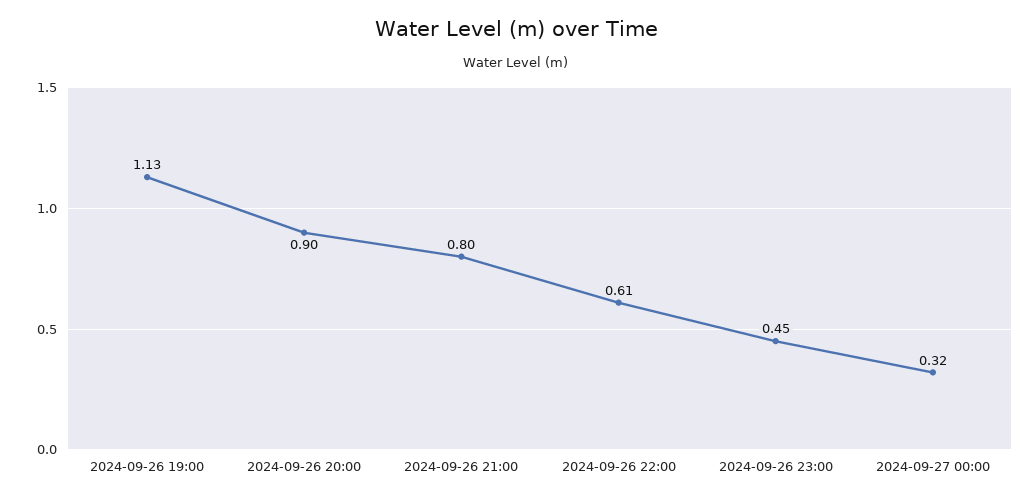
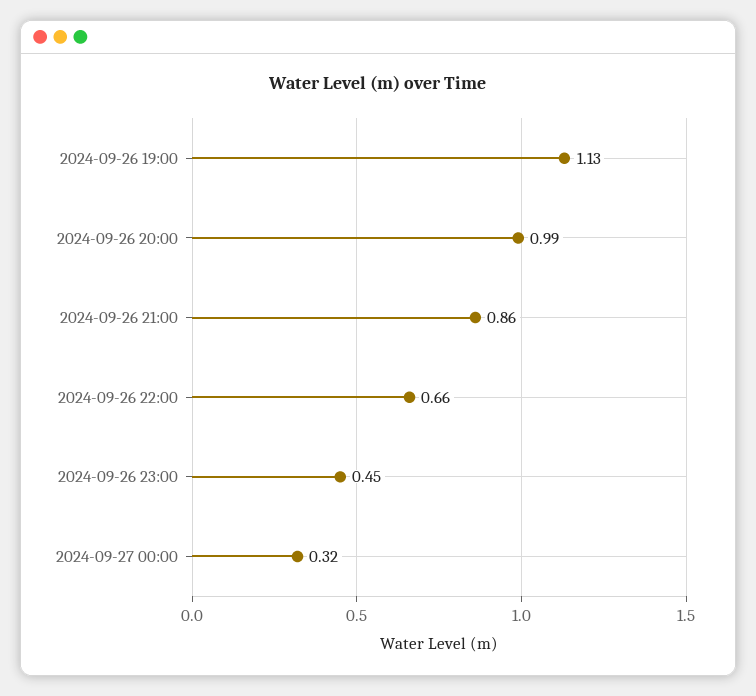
2024-09-26 20:00: 0.9 -> 0.99
2024-09-26 21:00: 0.8 -> 0.86
2024-09-26 22:00: 0.61 -> 0.66

